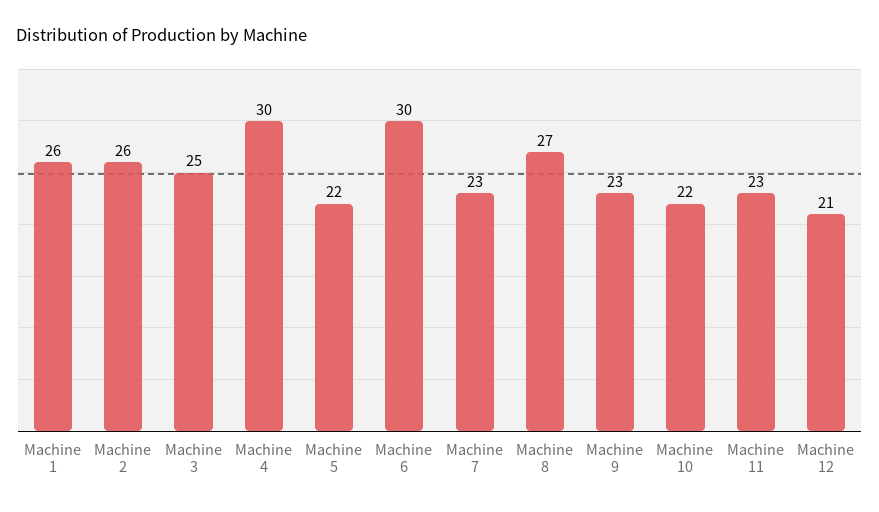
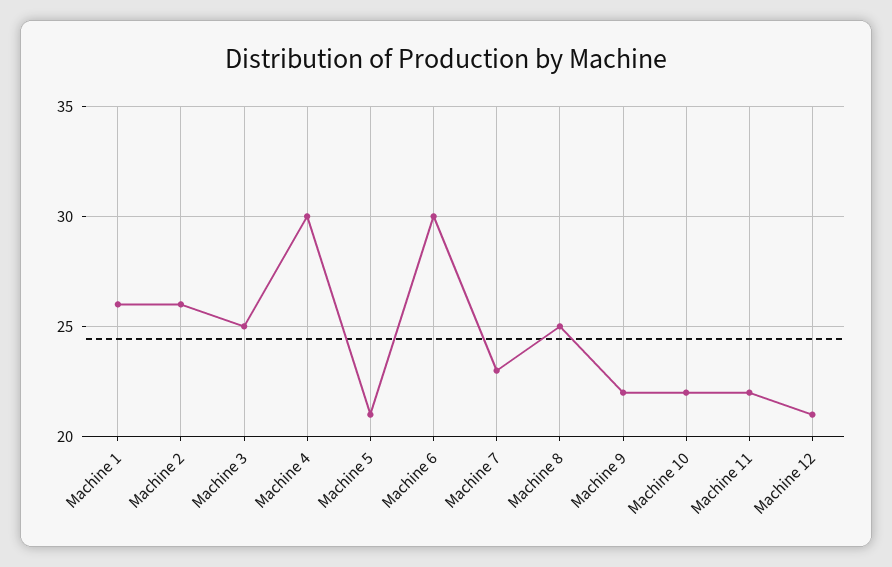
Machine 5: 22 -> 21
Machine 8: 27 -> 25
Machine 9: 23 -> 22
Machine 11: 23 -> 22

